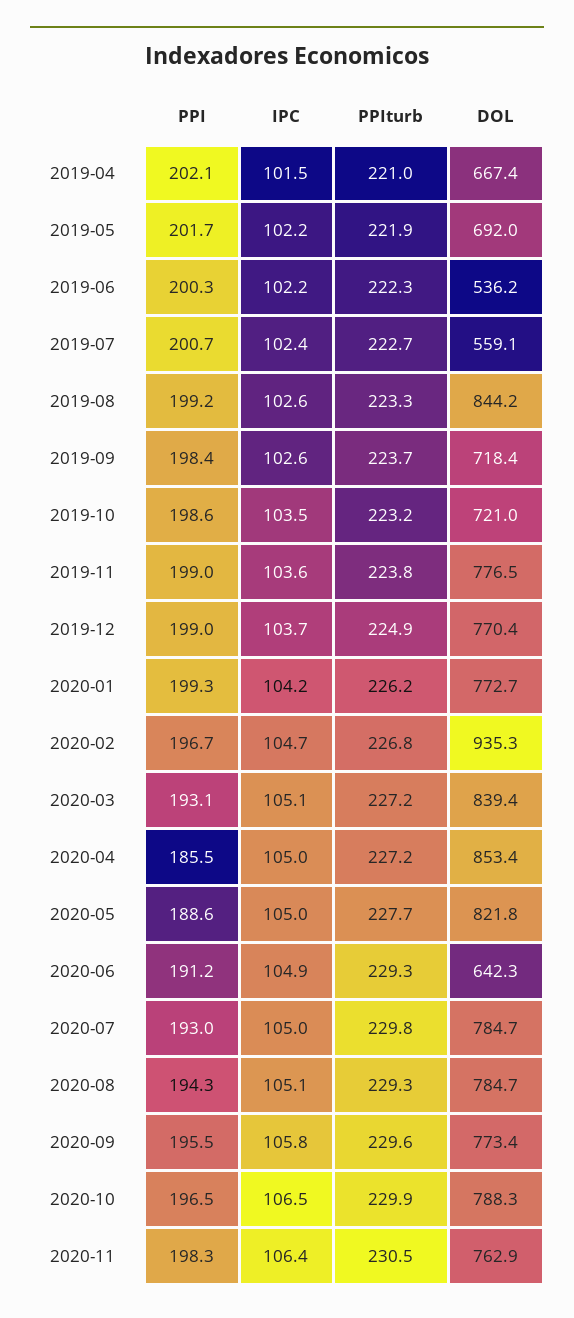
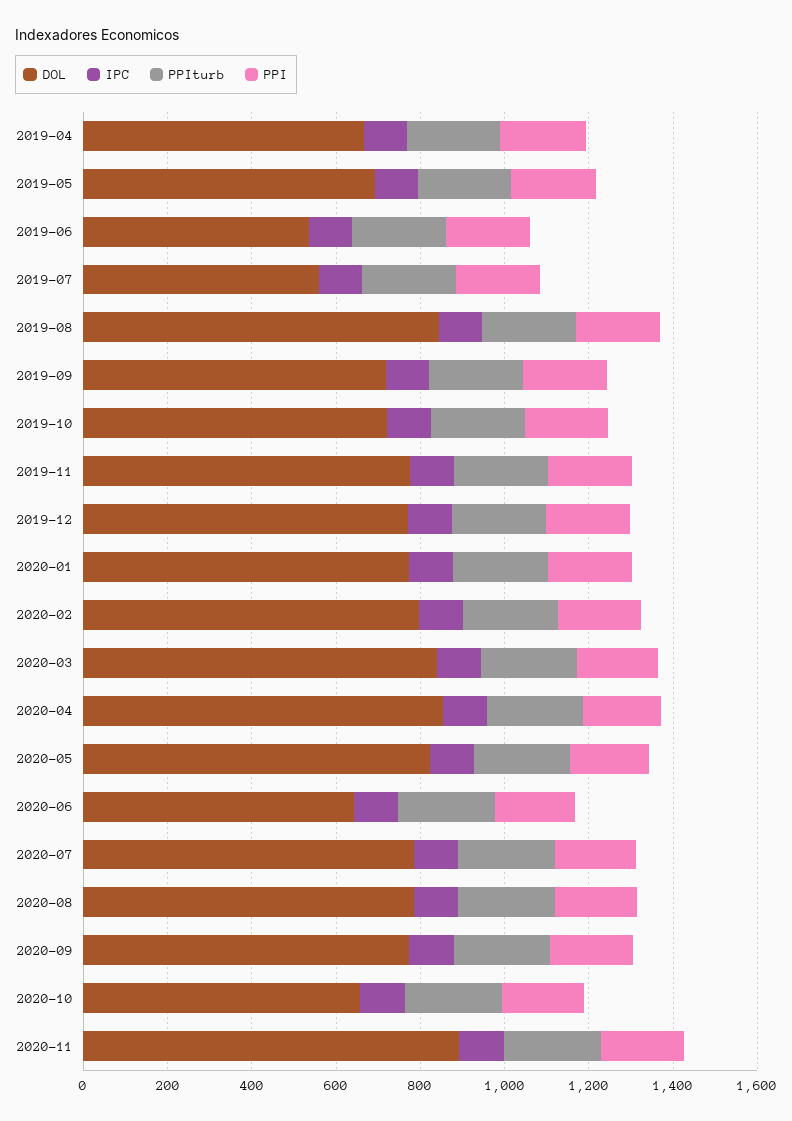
DOL, 2020-02: 935.3 -> 800
DOL, 2020-10: 788.3 -> 650
DOL, 2020-11: 762.9 -> 900

